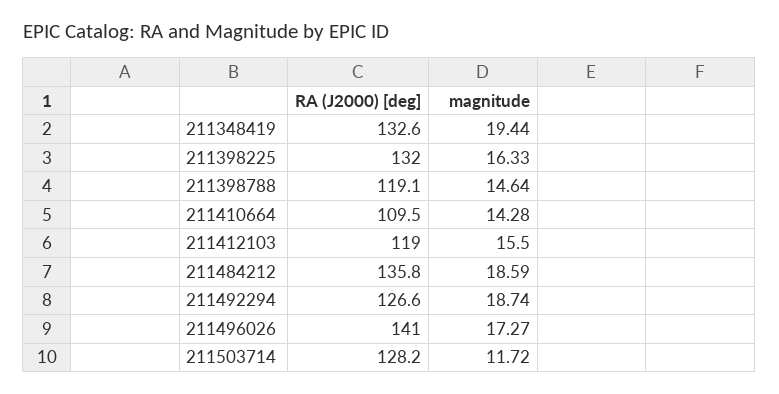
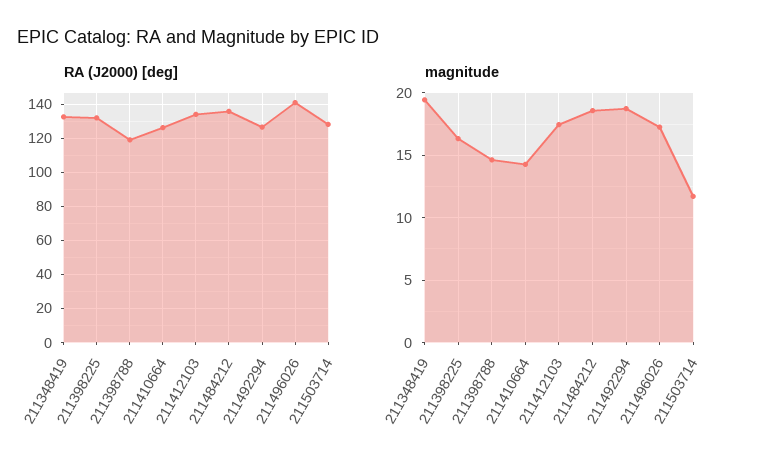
RA (J2000) [deg], 211410664: 109.5 -> 125
RA (J2000) [deg], 211412103: 119 -> 135
magnitude, 211412103: 15.5 -> 17.5

